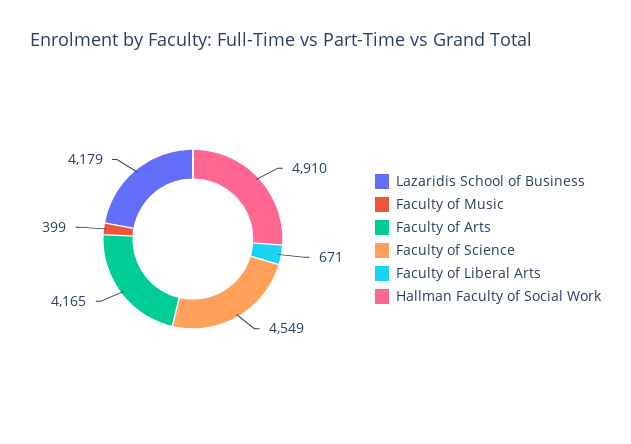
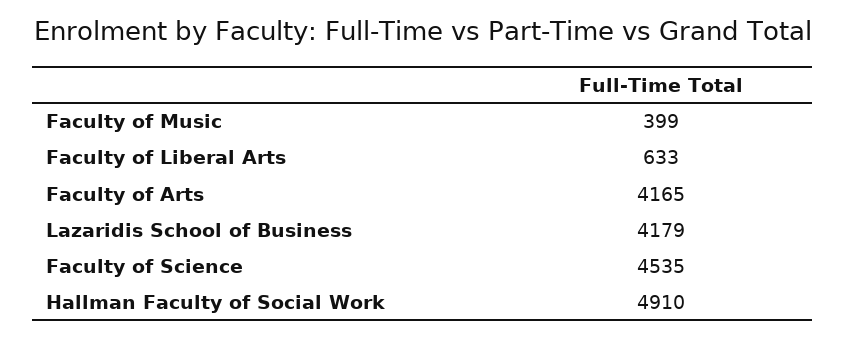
Faculty of Science: 4549 -> 4535
Faculty of Liberal Arts: 671 -> 633

